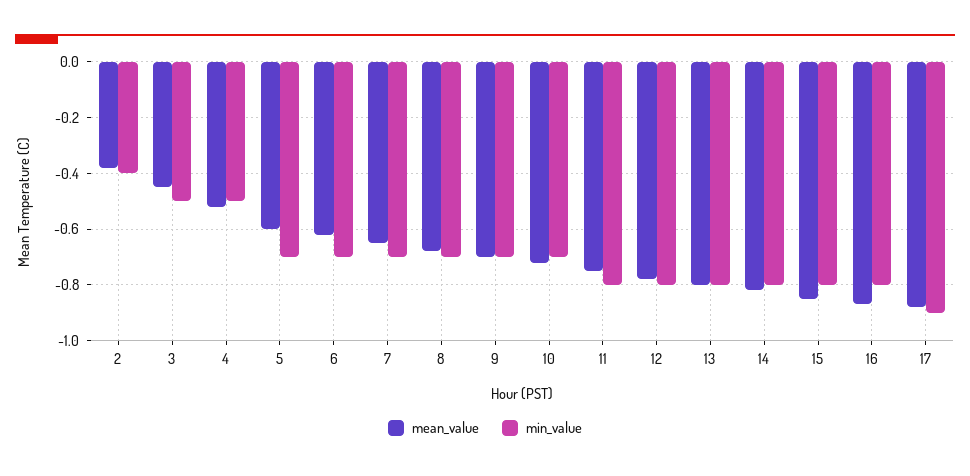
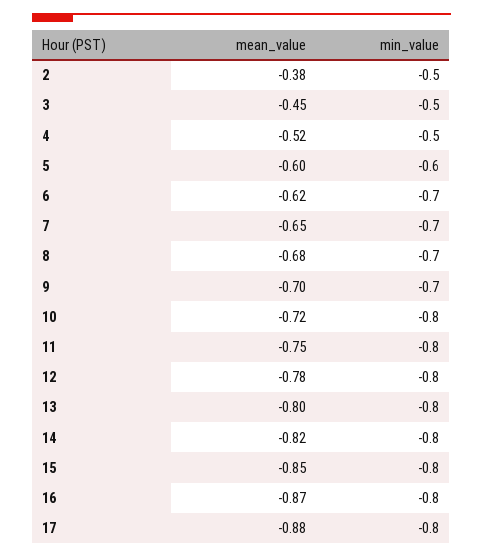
min_value, 2: -0.4 -> -0.5
min_value, 5: -0.7 -> -0.6
min_value, 10: -0.7 -> -0.8
min_value, 17: -0.9 -> -0.8

